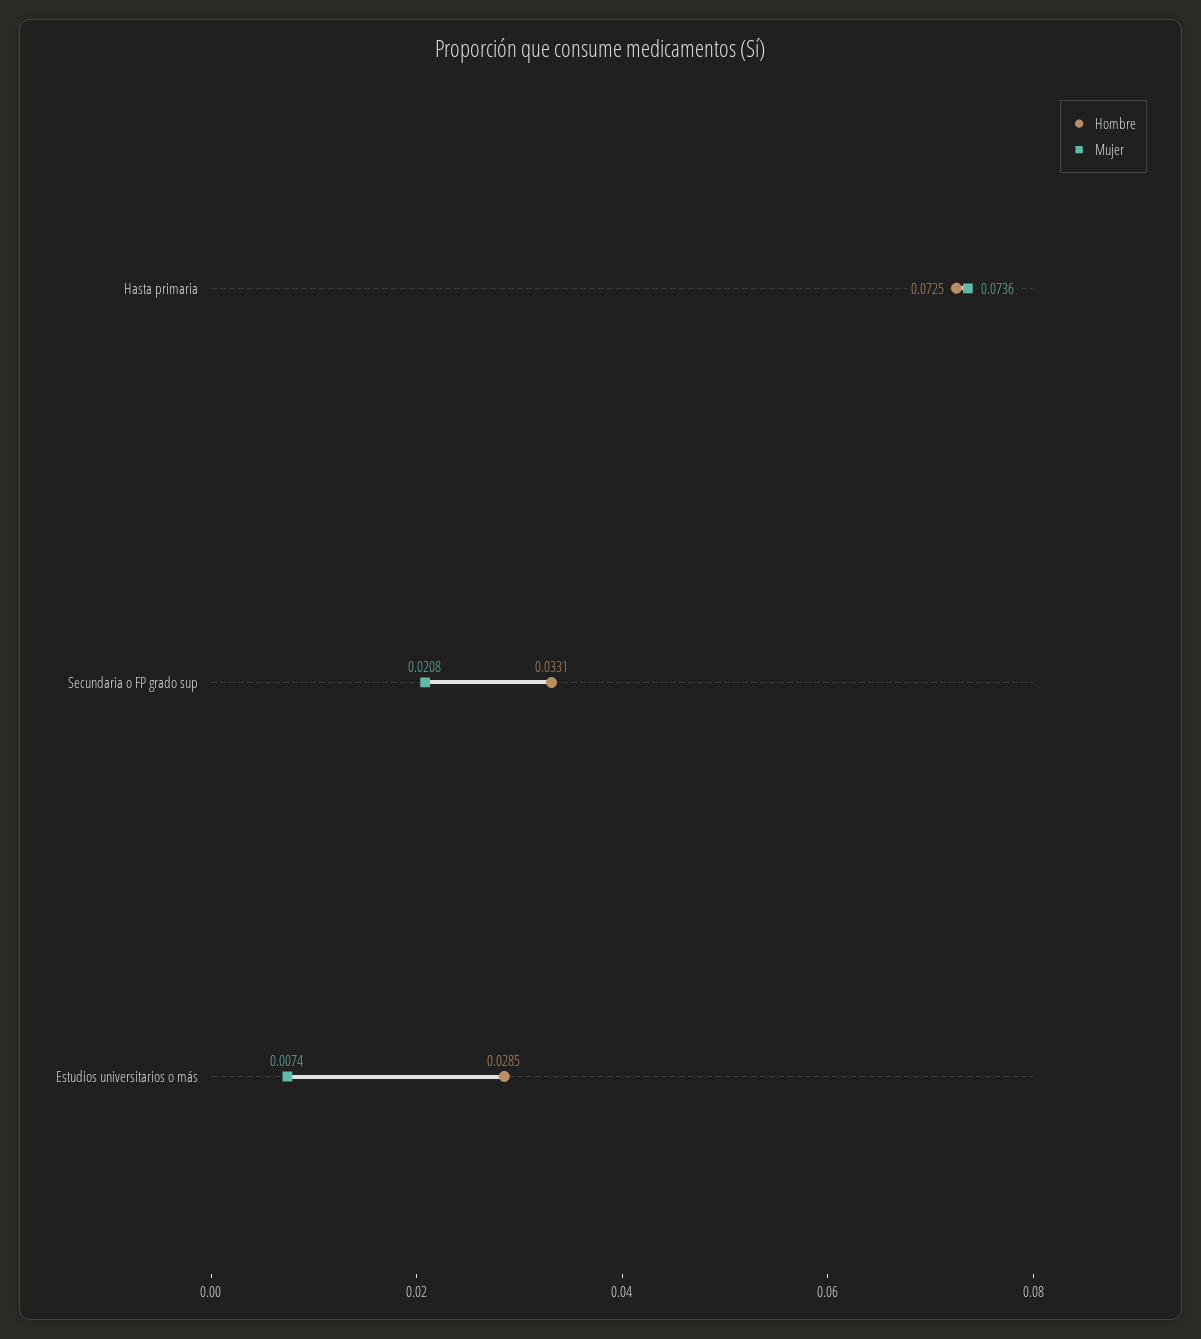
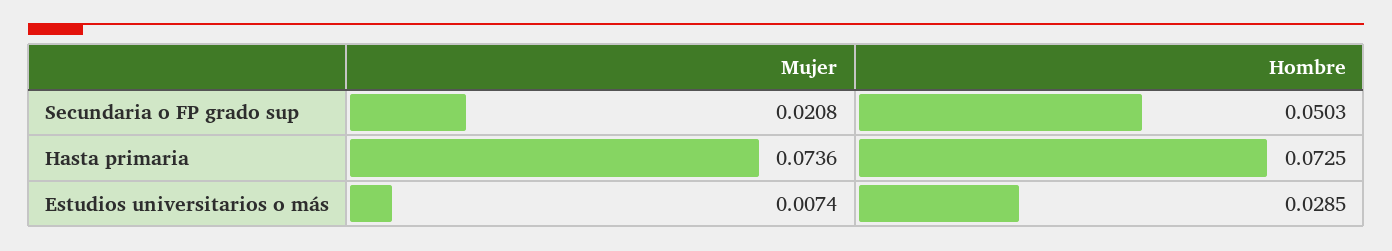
Hombre, Secundaria o FP grado sup: 0.0331 -> 0.0503

